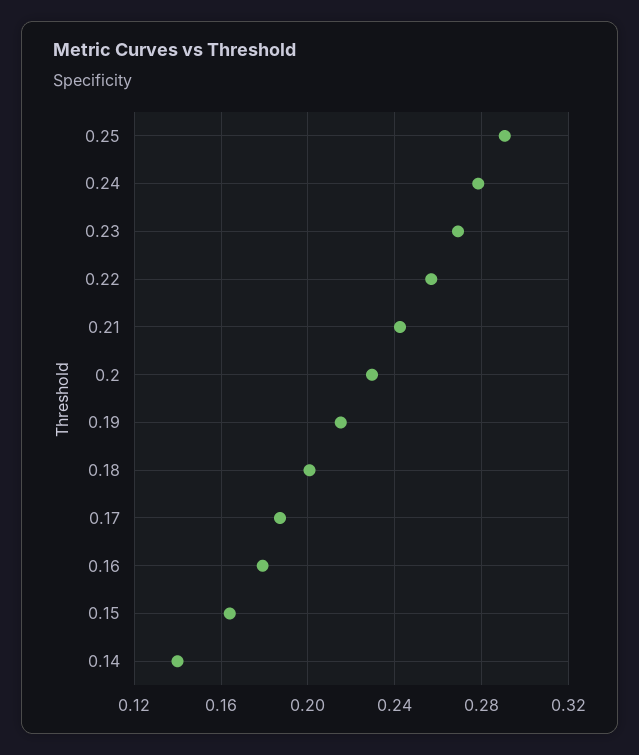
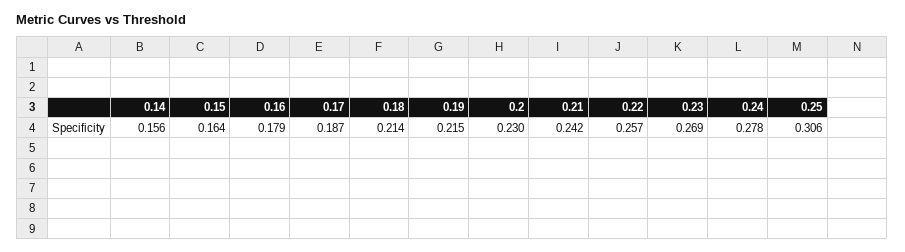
0.25: 0.29 -> 0.306
0.18: 0.2 -> 0.214
0.14: 0.14 -> 0.156

